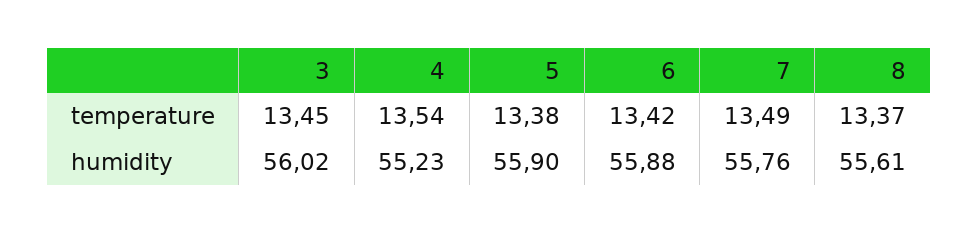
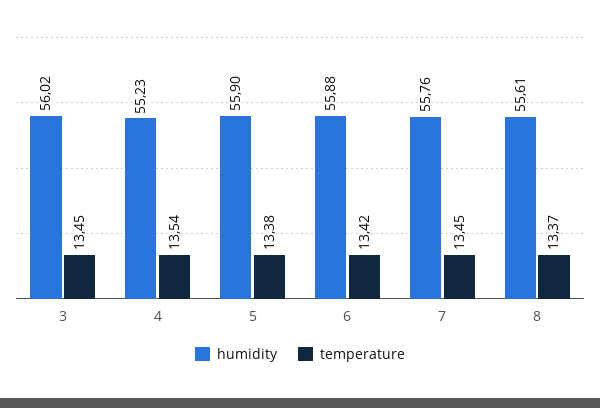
temperature, 7: 13.49 -> 13.45

